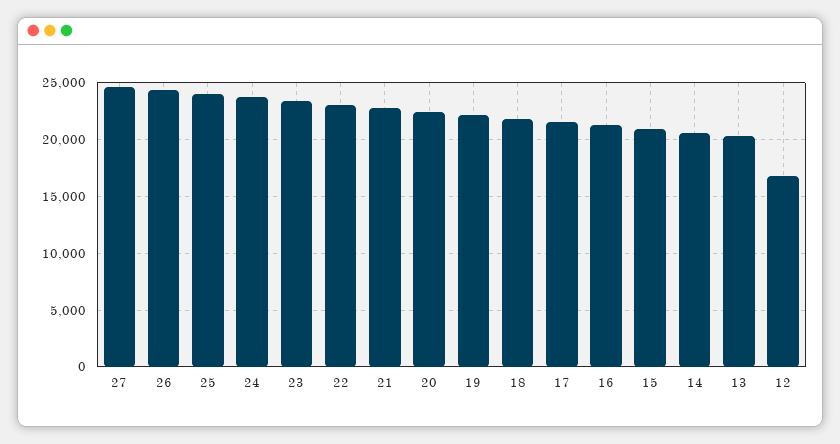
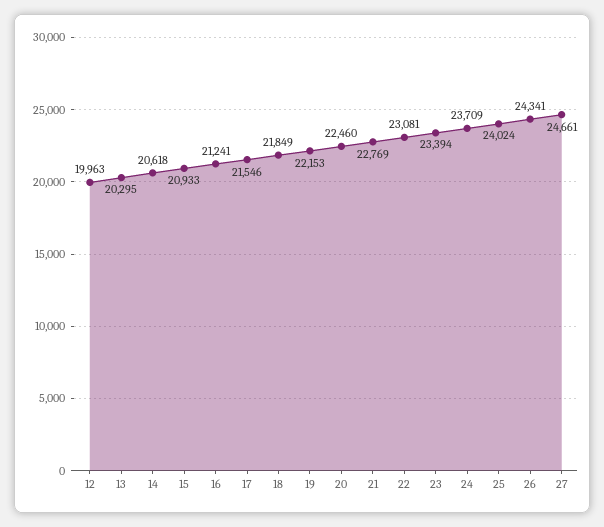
12: 17000 -> 19963

